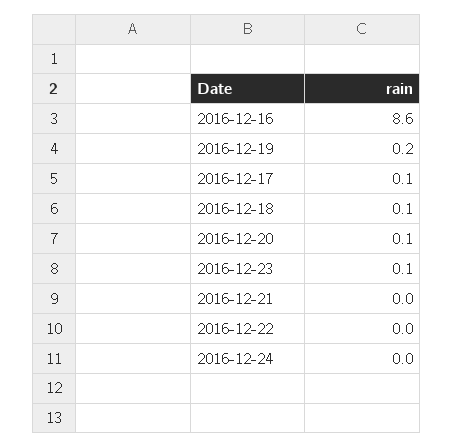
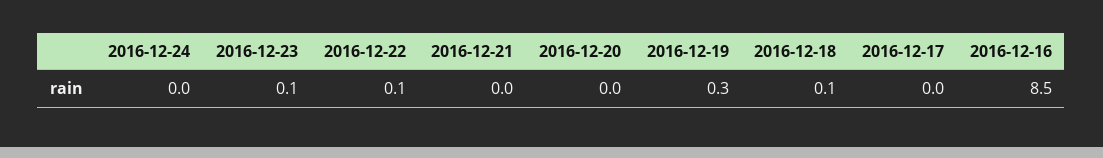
2016-12-16: 8.6 -> 8.5
2016-12-19: 0.2 -> 0.3
2016-12-17: 0.1 -> 0
2016-12-20: 0.1 -> 0
2016-12-22: 0 -> 0.1

